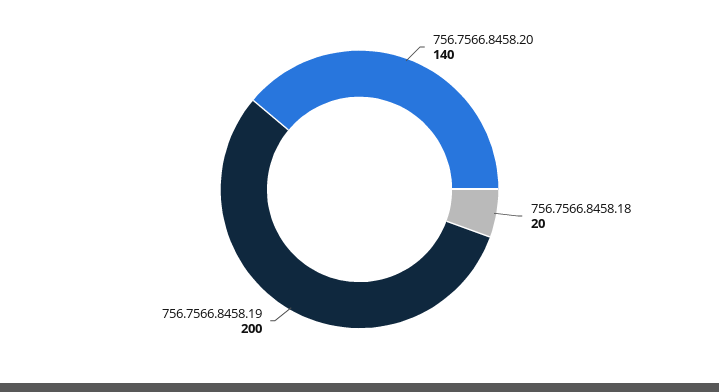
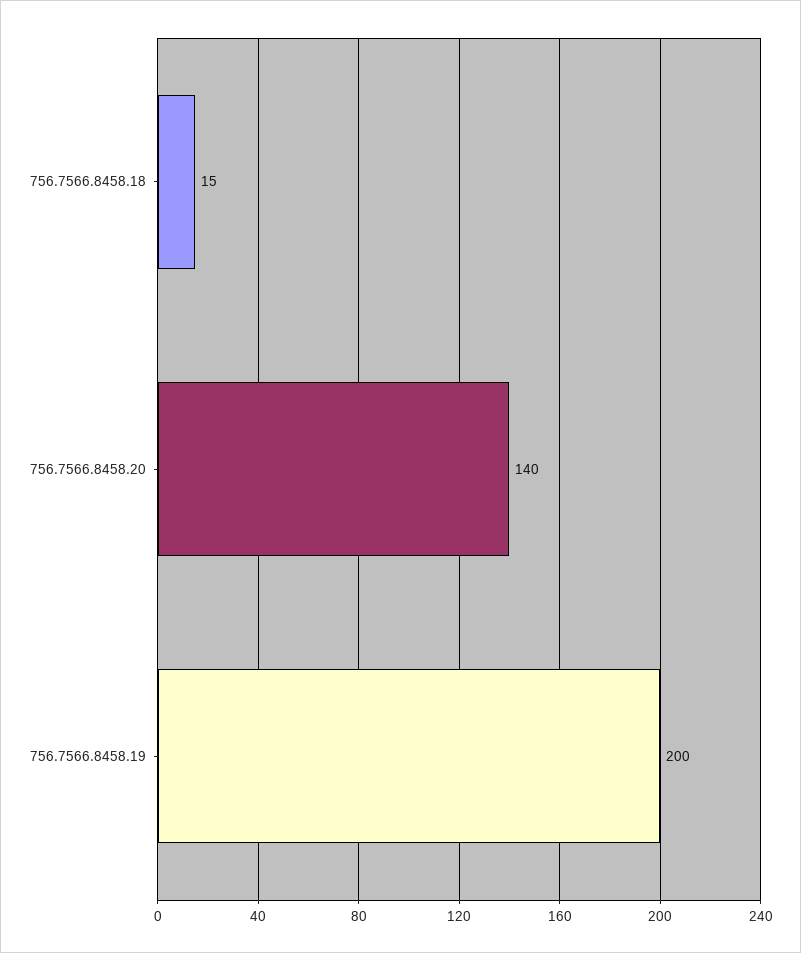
756.7566.8458.18: 20 -> 15

